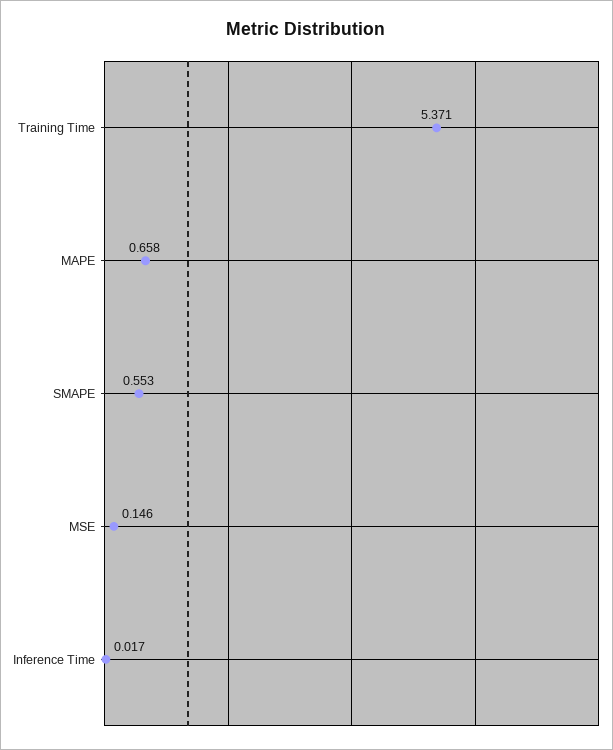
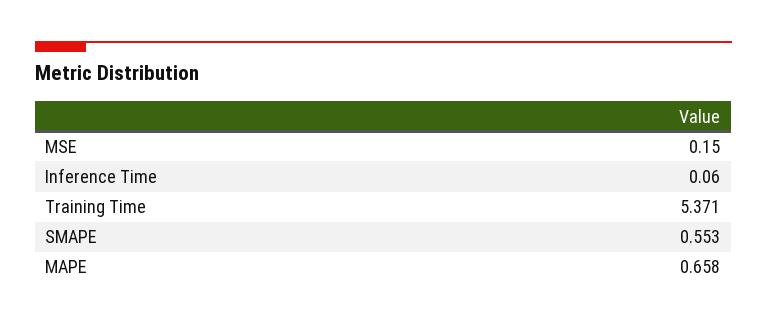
MSE: 0.146 -> 0.15
Inference Time: 0.017 -> 0.06

